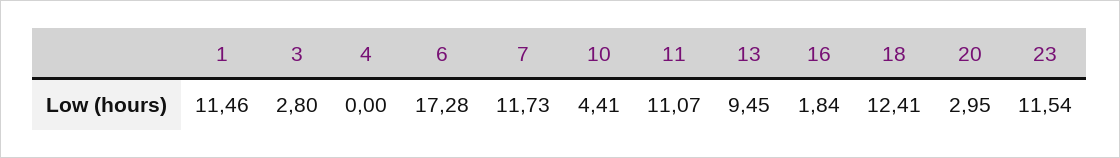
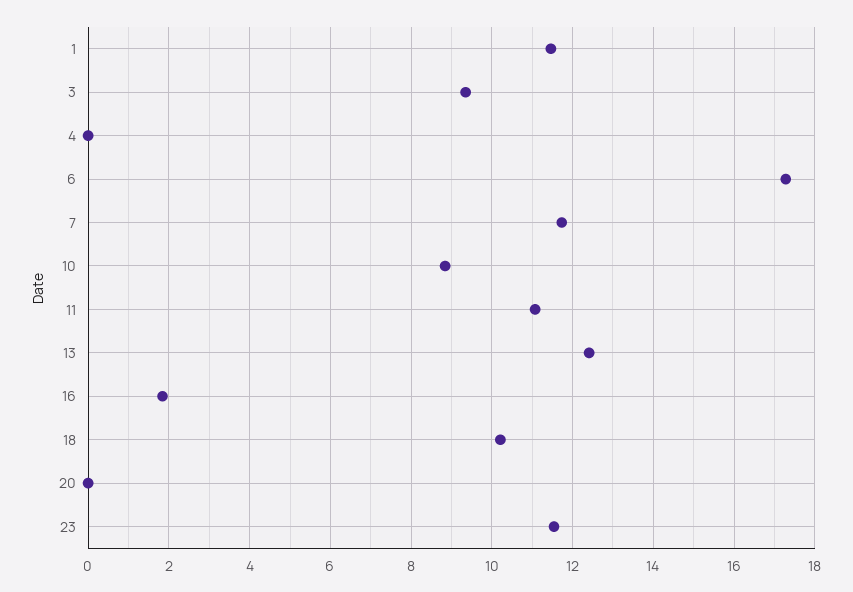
3: 2.8 -> 9.4
10: 4.41 -> 8.8
13: 9.45 -> 12.4
18: 12.41 -> 10.2
20: 2.95 -> 0

